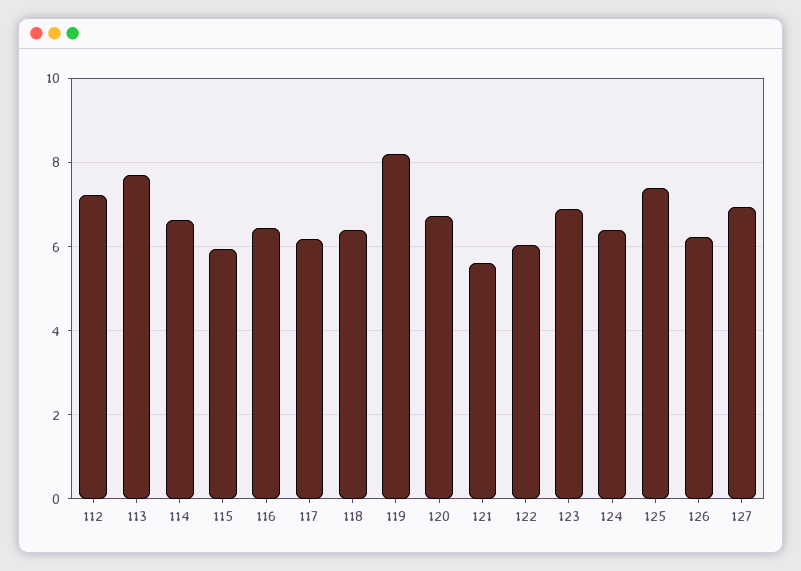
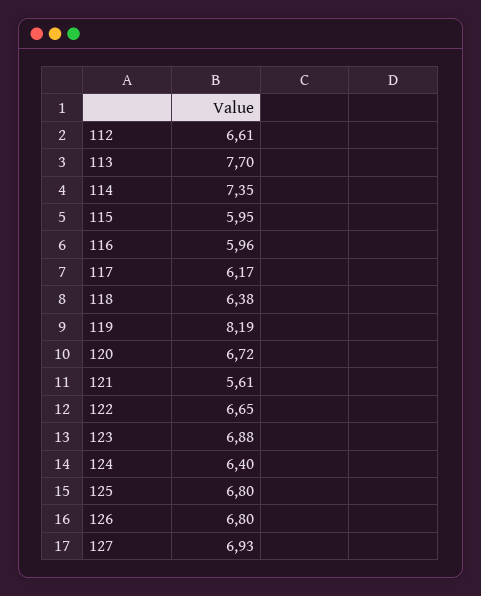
112: 7.2 -> 6.61
114: 6.6 -> 7.35
116: 6.4 -> 5.96
122: 6 -> 6.65
125: 7.4 -> 6.8
126: 6.2 -> 6.8

